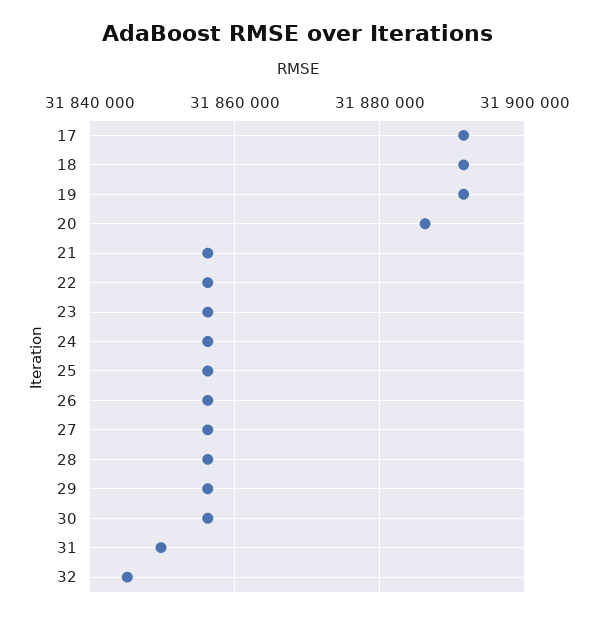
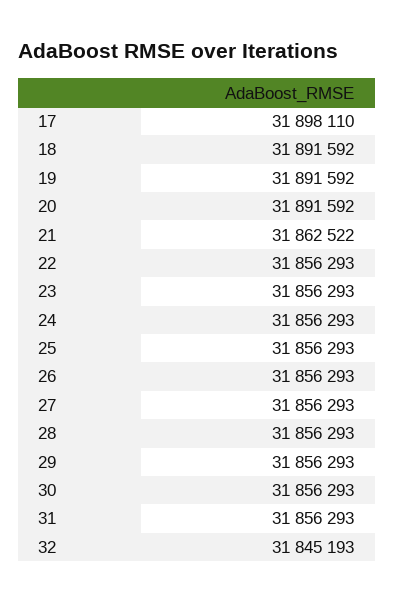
17: 31892000 -> 31898110
20: 31886000 -> 31891592
21: 31856000 -> 31862522
31: 31850000 -> 31856293

